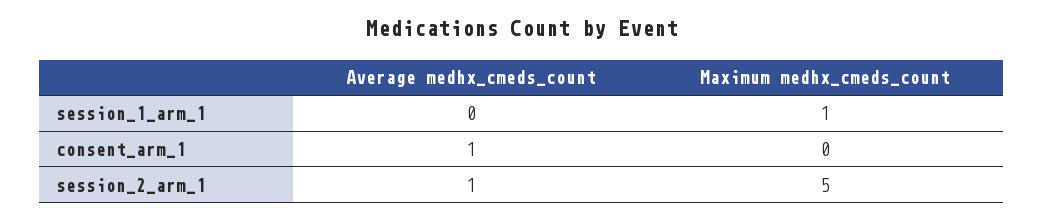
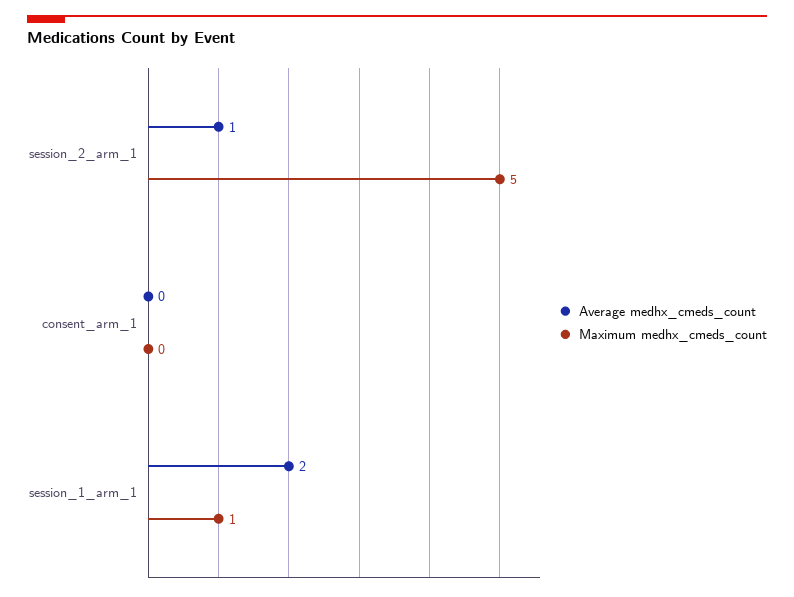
Average medhx_cmeds_count, session_1_arm_1: 0 -> 2
Average medhx_cmeds_count, consent_arm_1: 1 -> 0

